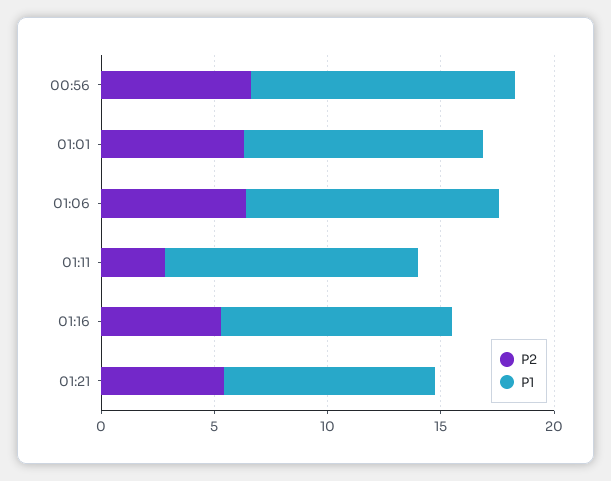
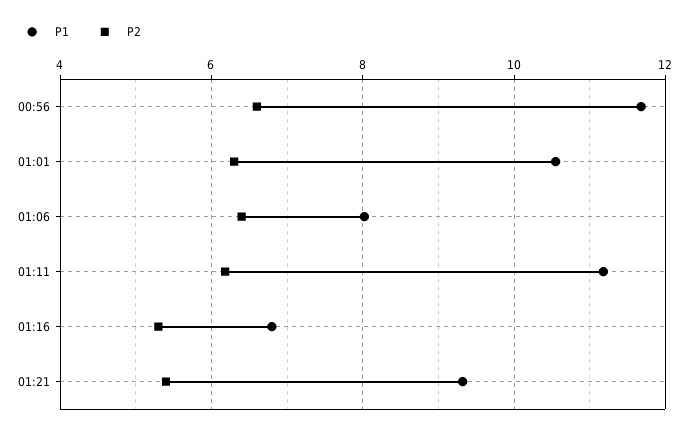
P1, 01:06: 11 -> 8
P2, 01:11: 3 -> 6.2
P1, 01:16: 10 -> 6.8

